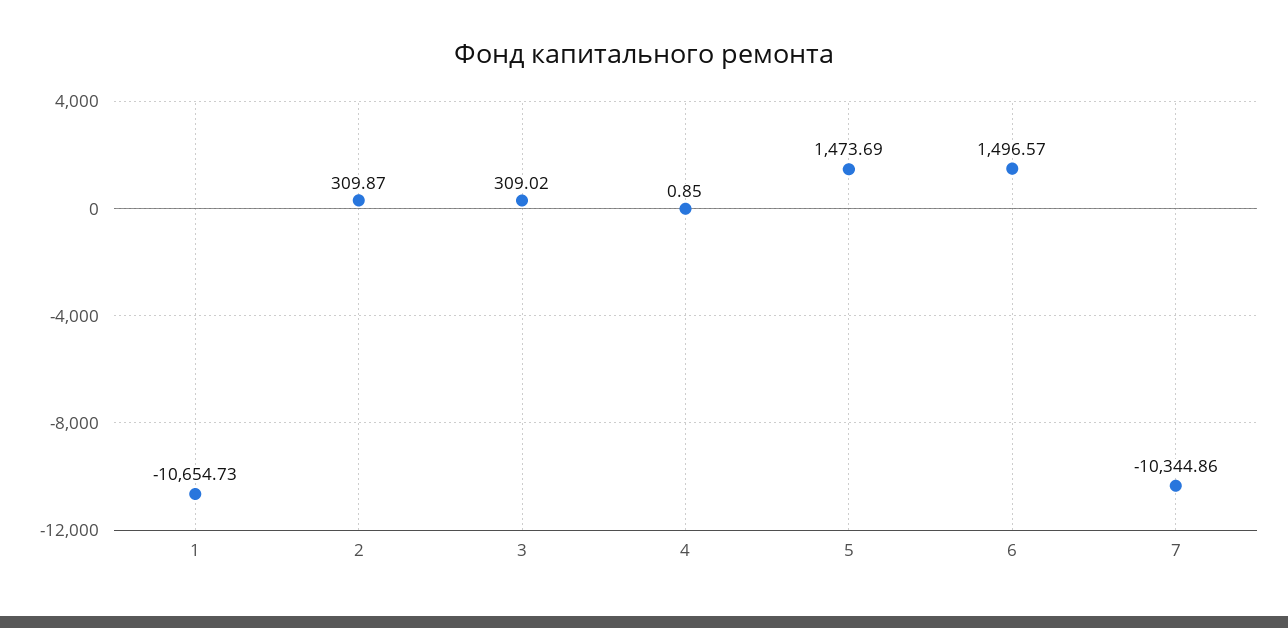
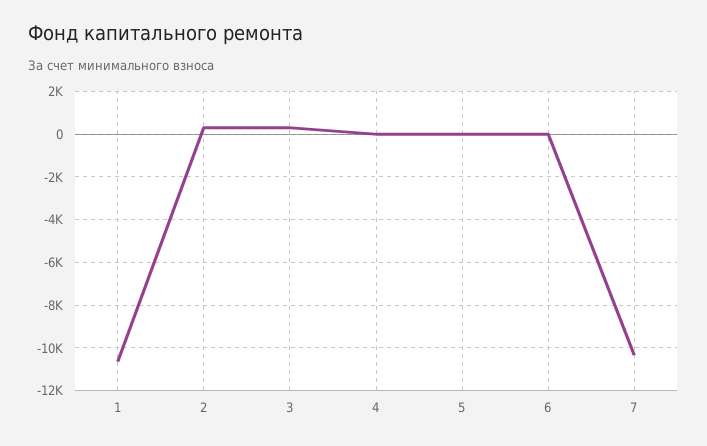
5: 1473.69 -> 0
6: 1496.57 -> 0

